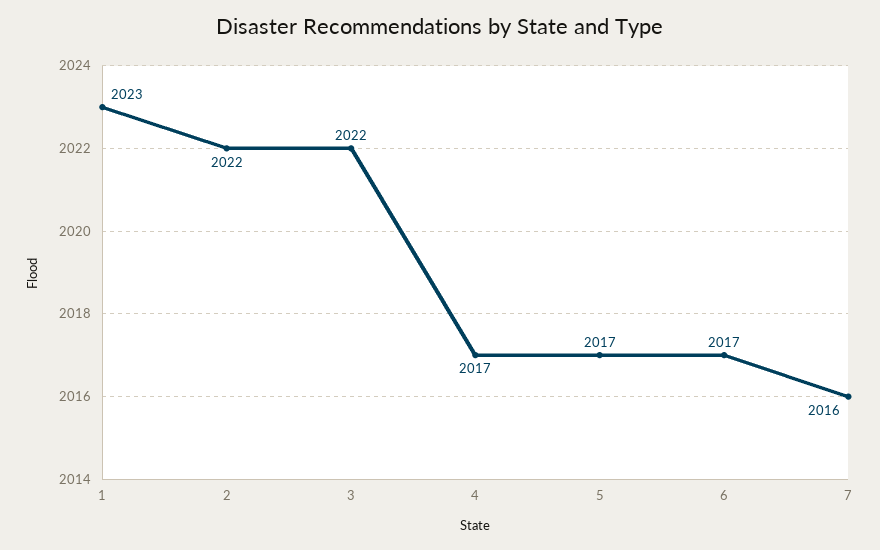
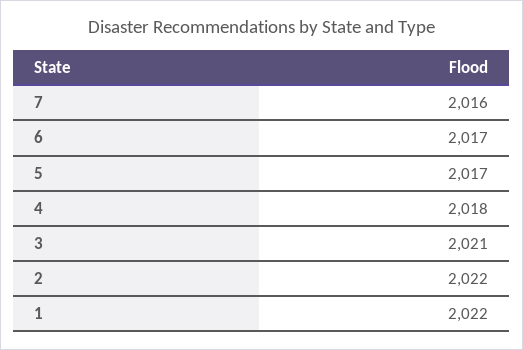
1: 2023 -> 2022
3: 2022 -> 2021
4: 2017 -> 2018

